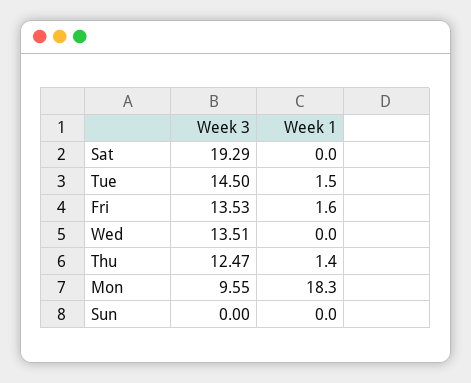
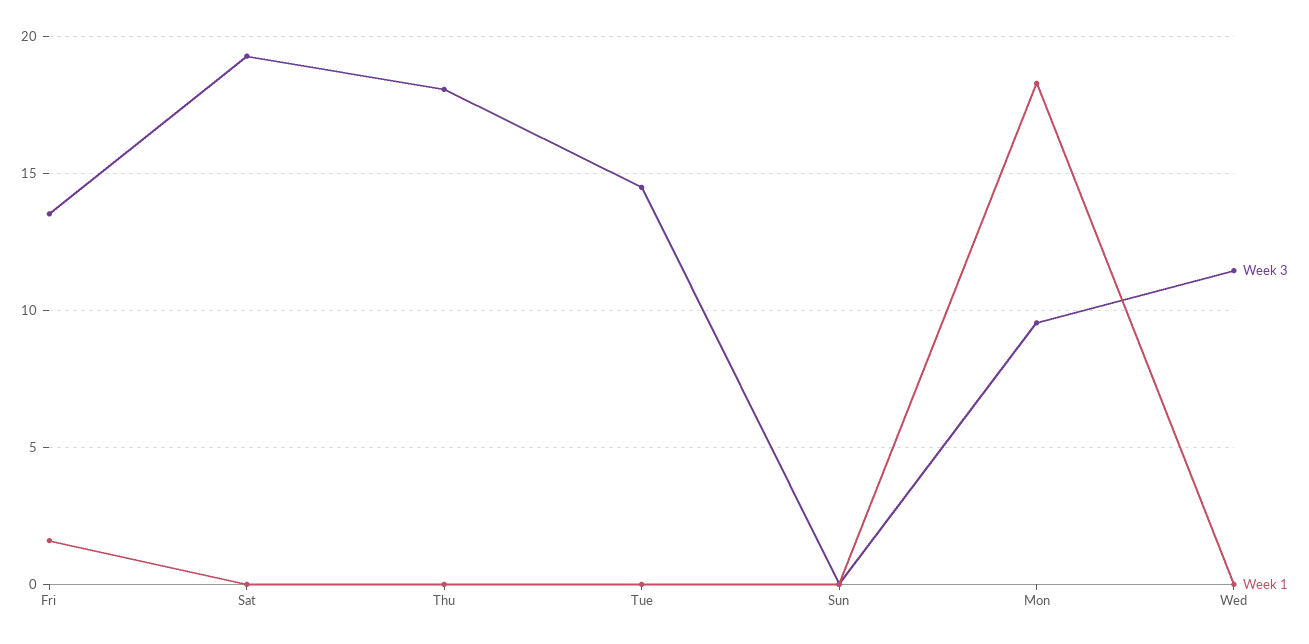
Week 1, Tue: 1.5 -> 0
Week 3, Wed: 13.51 -> 11.5
Week 3, Thu: 12.47 -> 18
Week 1, Thu: 1.4 -> 0

